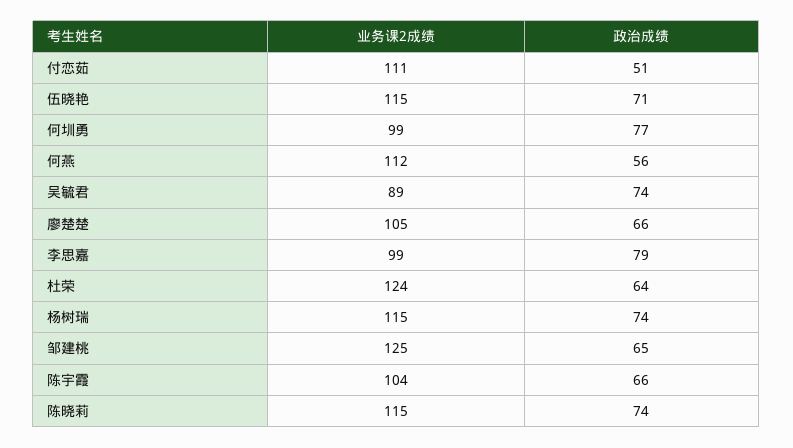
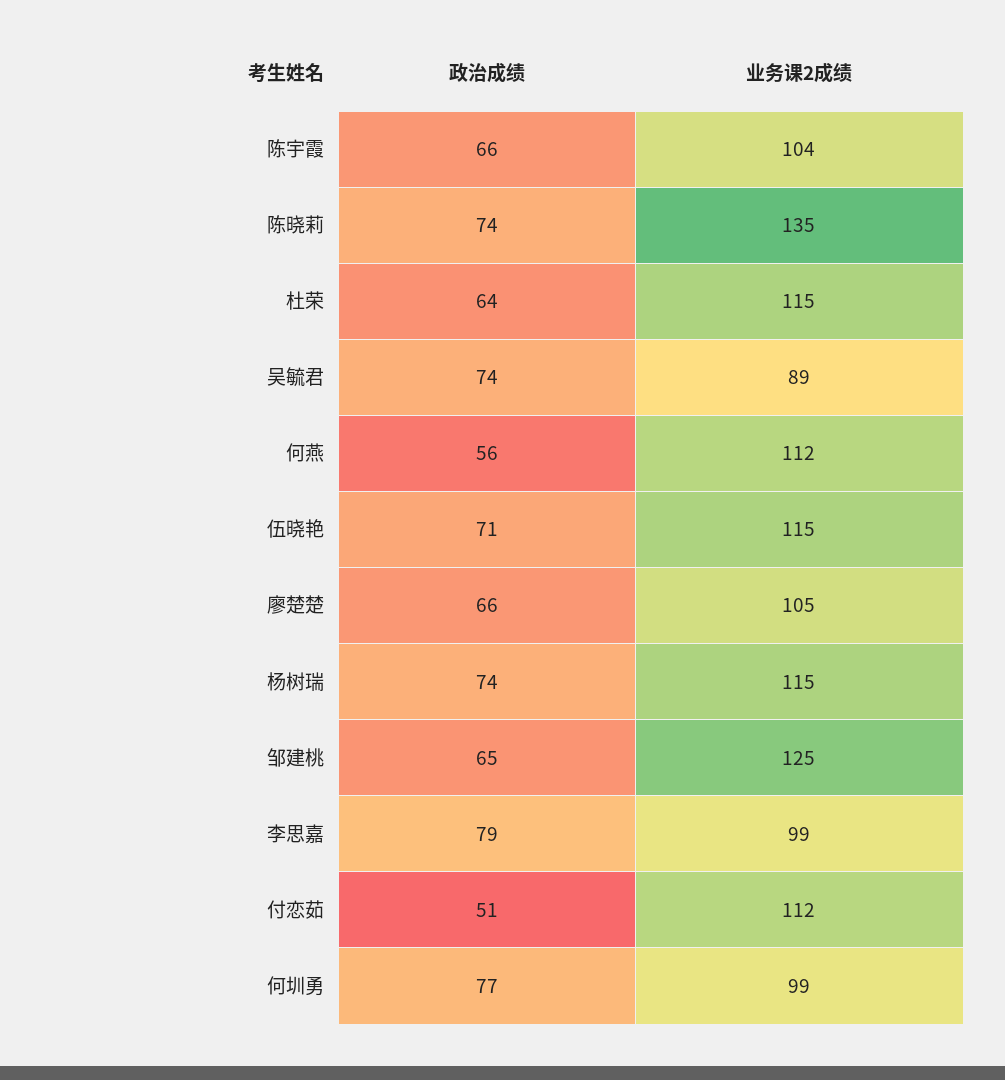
业务课2成绩, 付恋茹: 111 -> 112
业务课2成绩, 杜荣: 124 -> 115
业务课2成绩, 陈晓莉: 115 -> 135

